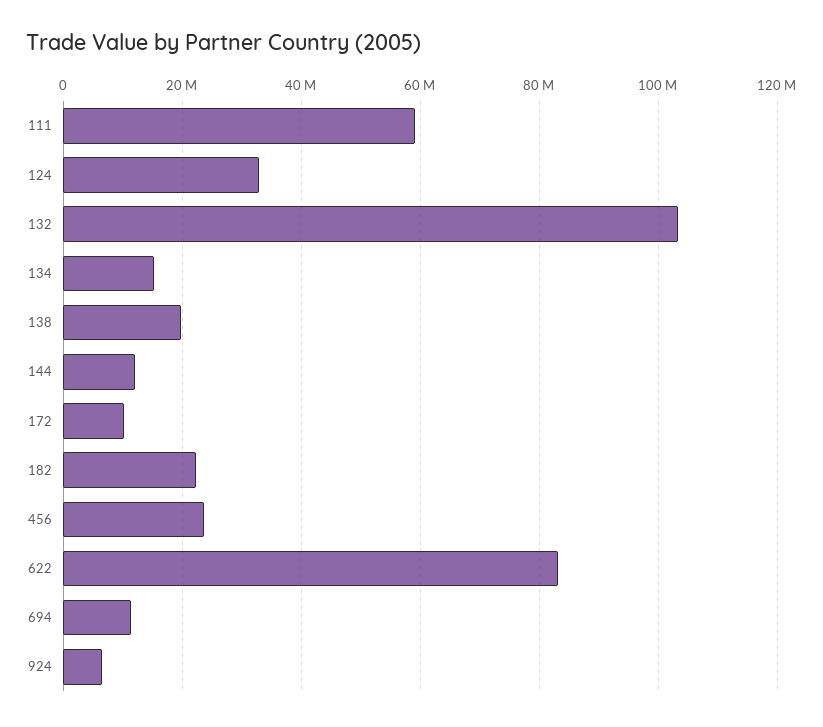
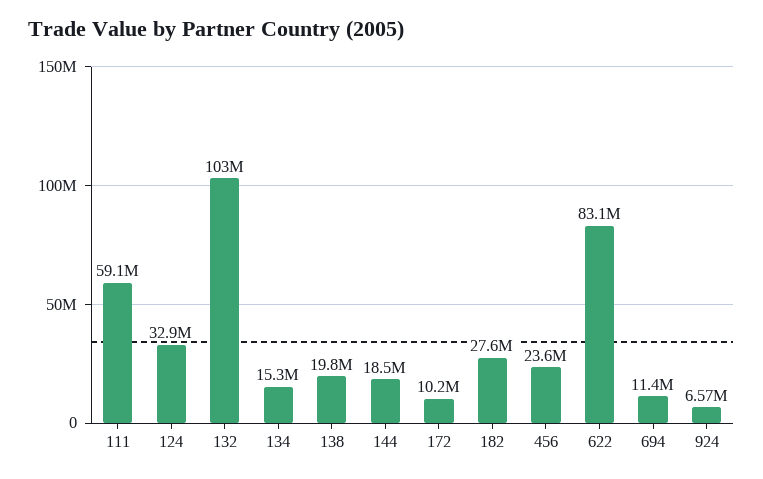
144: 12000000 -> 18500000
182: 22000000 -> 27600000

